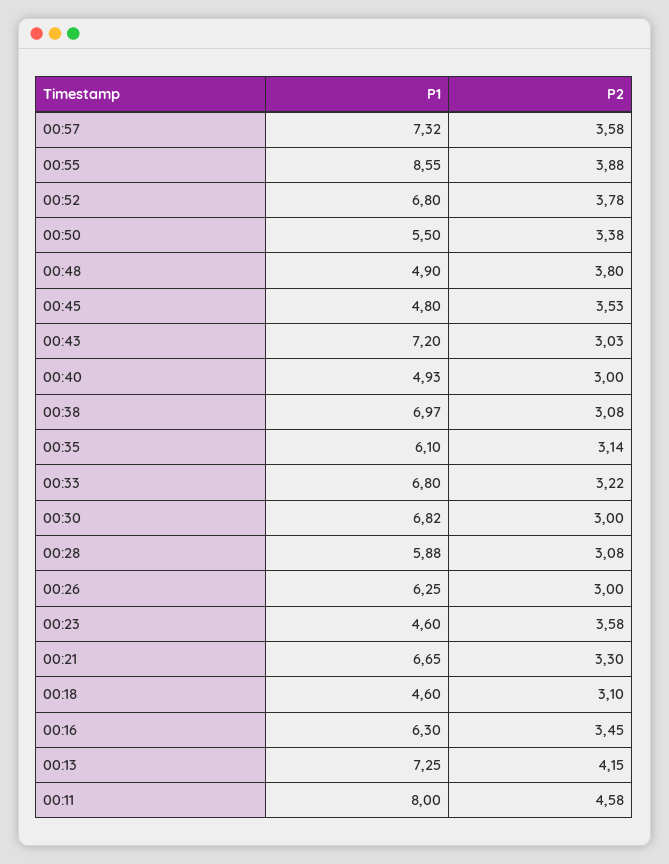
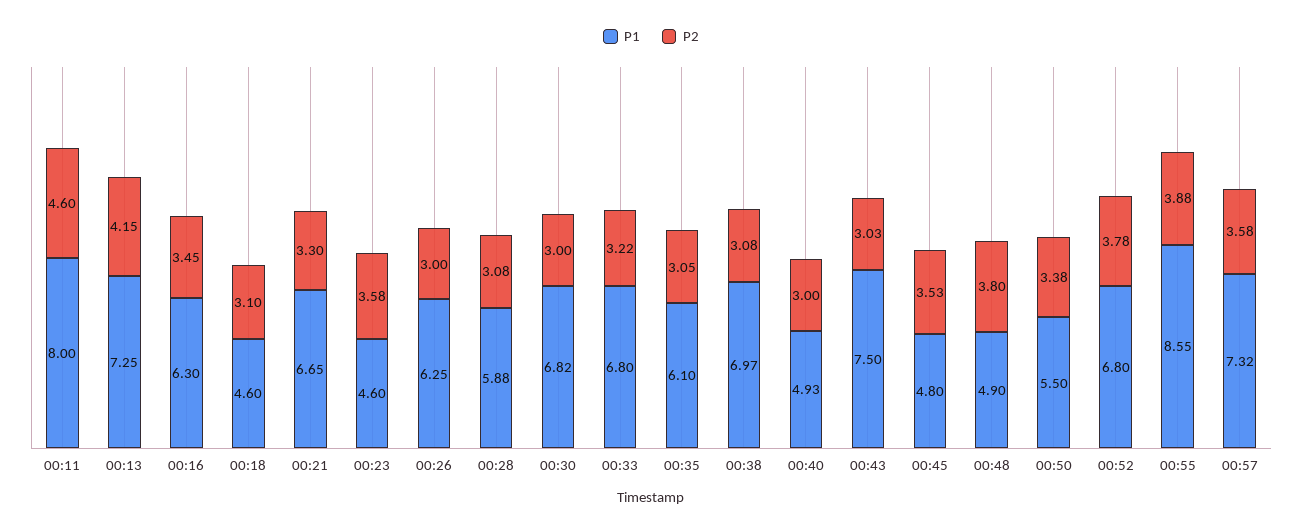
P1, 00:43: 7.2 -> 7.5
P2, 00:35: 3.14 -> 3.05
P2, 00:11: 4.58 -> 4.6

